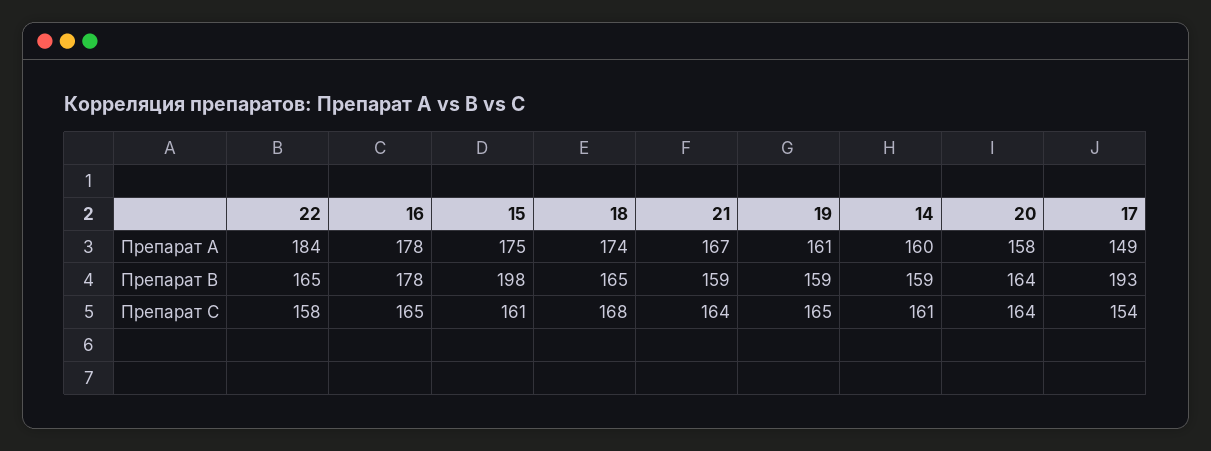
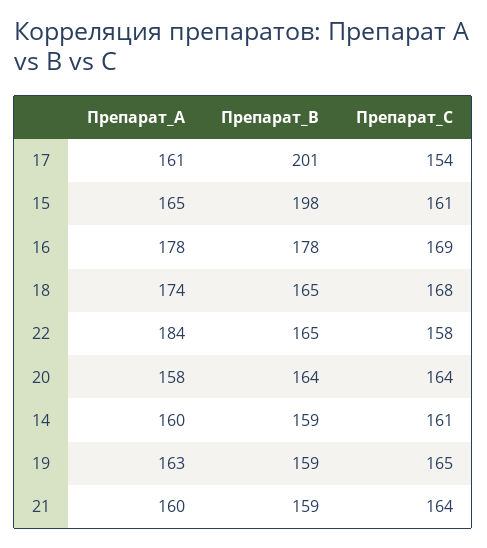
15, Препарат A: 175 -> 165
21, Препарат A: 167 -> 160
19, Препарат A: 161 -> 163
17, Препарат A: 149 -> 161
17, Препарат B: 193 -> 201
16, Препарат C: 165 -> 169

